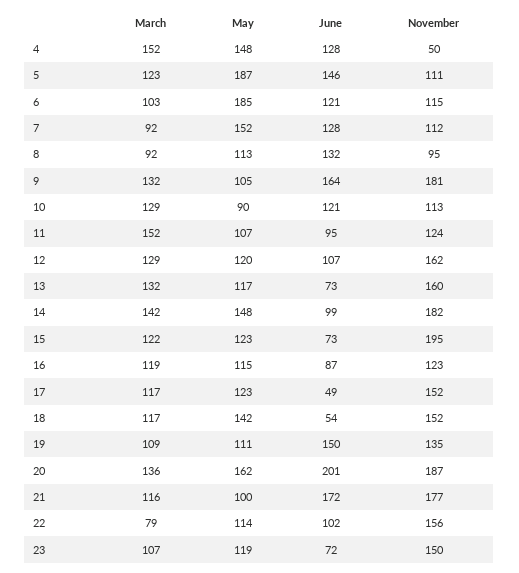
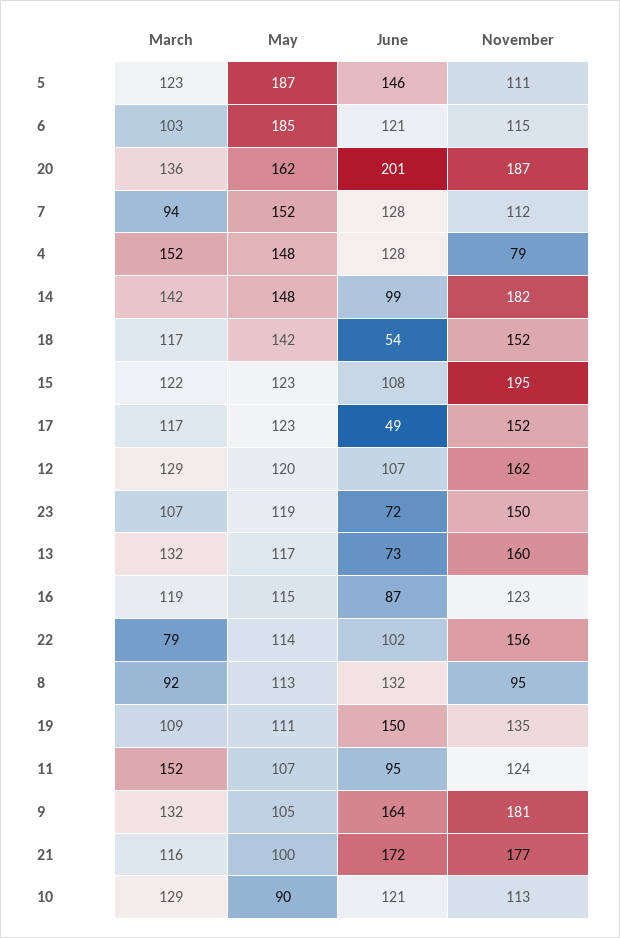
November, 4: 50 -> 79
March, 7: 92 -> 94
June, 15: 73 -> 108

